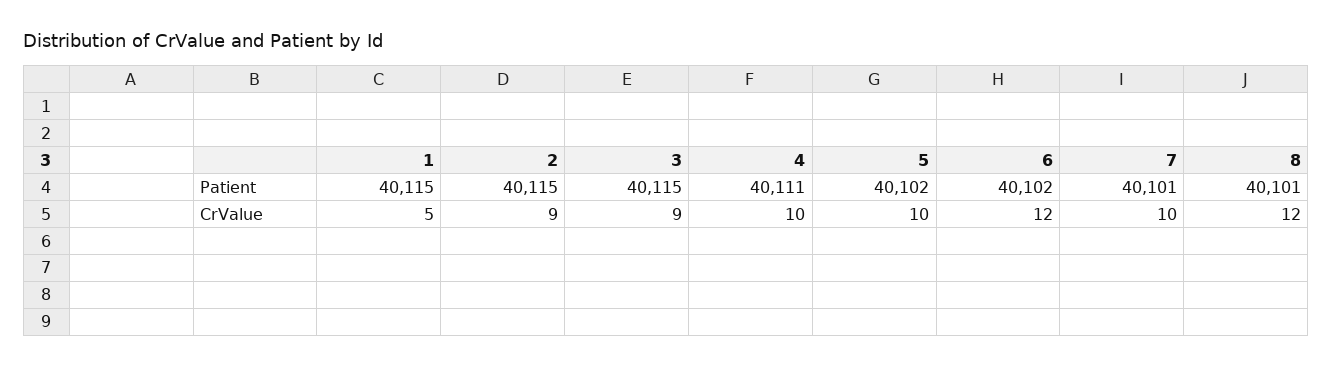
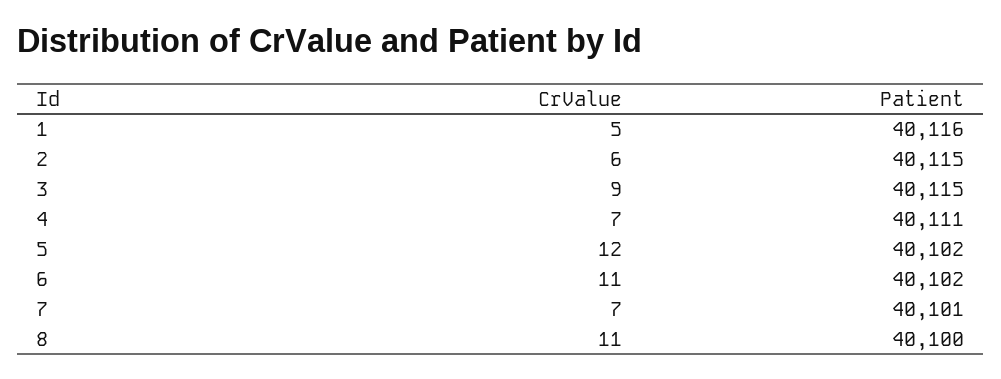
1, Patient: 40115 -> 40116
8, Patient: 40101 -> 40100
2, CrValue: 9 -> 6
4, CrValue: 10 -> 7
5, CrValue: 10 -> 12
6, CrValue: 12 -> 11
7, CrValue: 10 -> 7
8, CrValue: 12 -> 11

